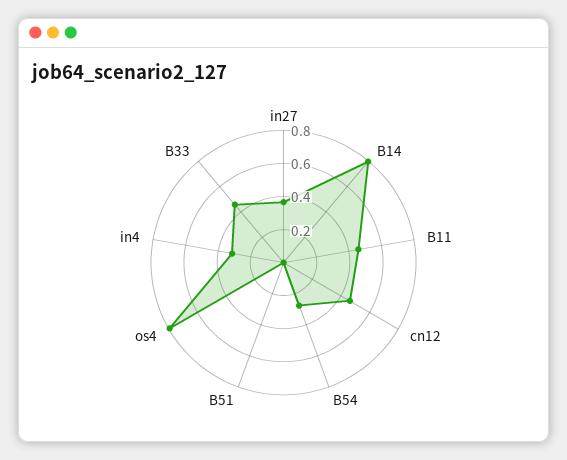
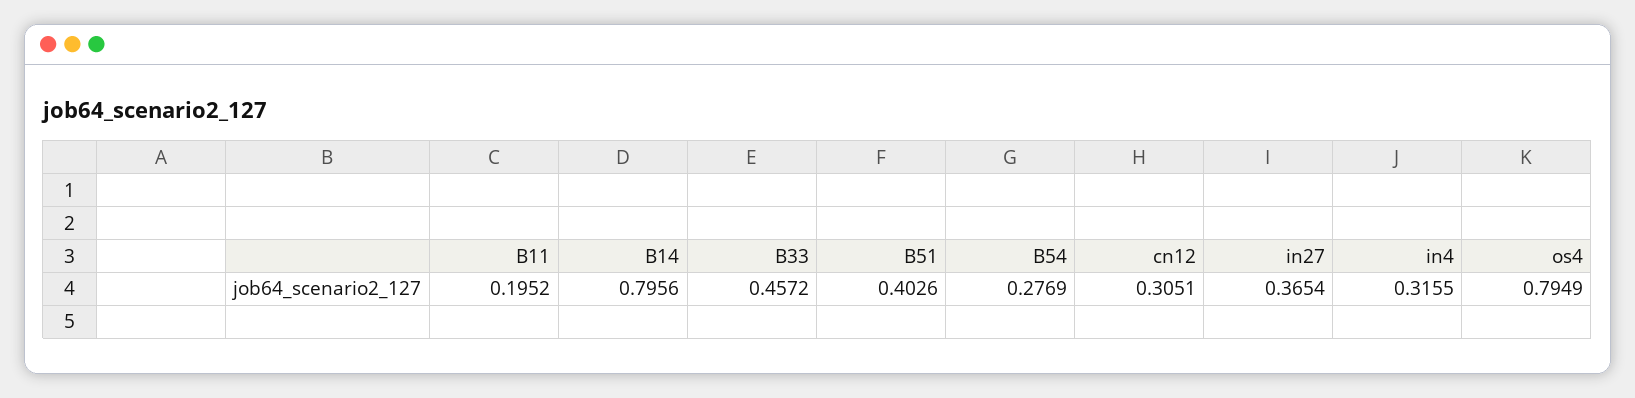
B11: 0.45 -> 0.1952
cn12: 0.45 -> 0.3051
B51: 0 -> 0.4026

